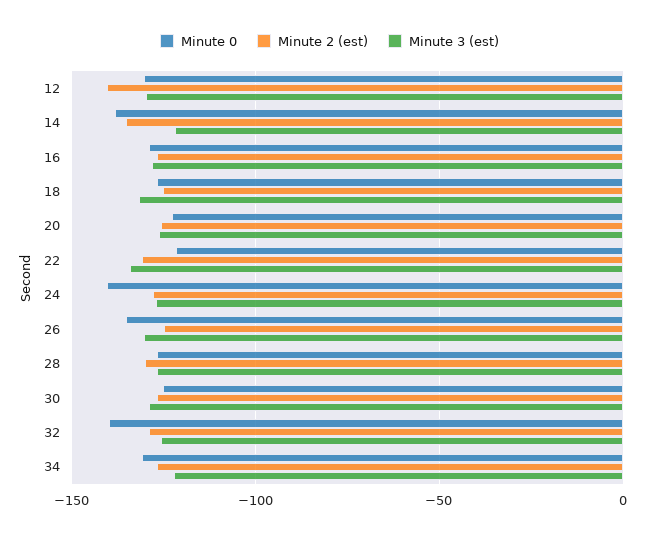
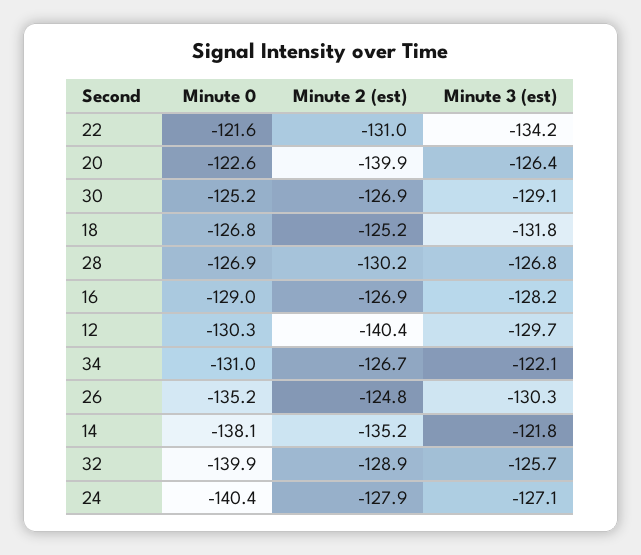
Minute 2 (est), 20: -125 -> -139.9

